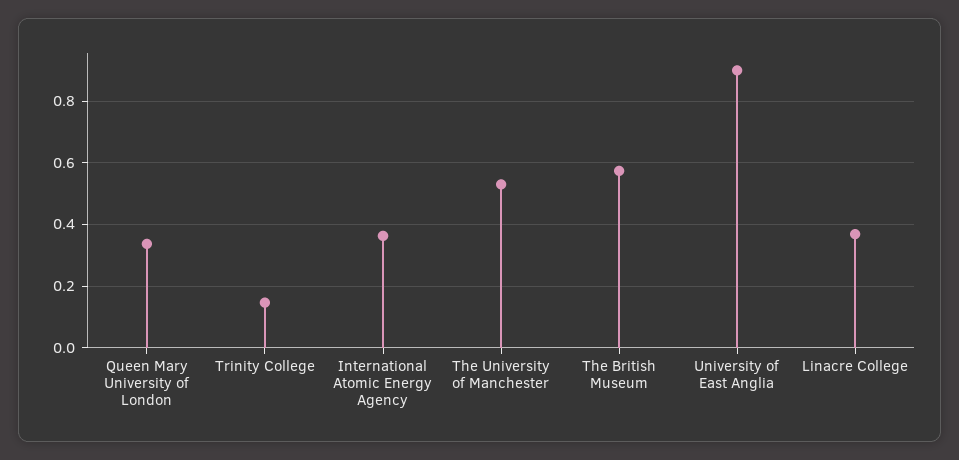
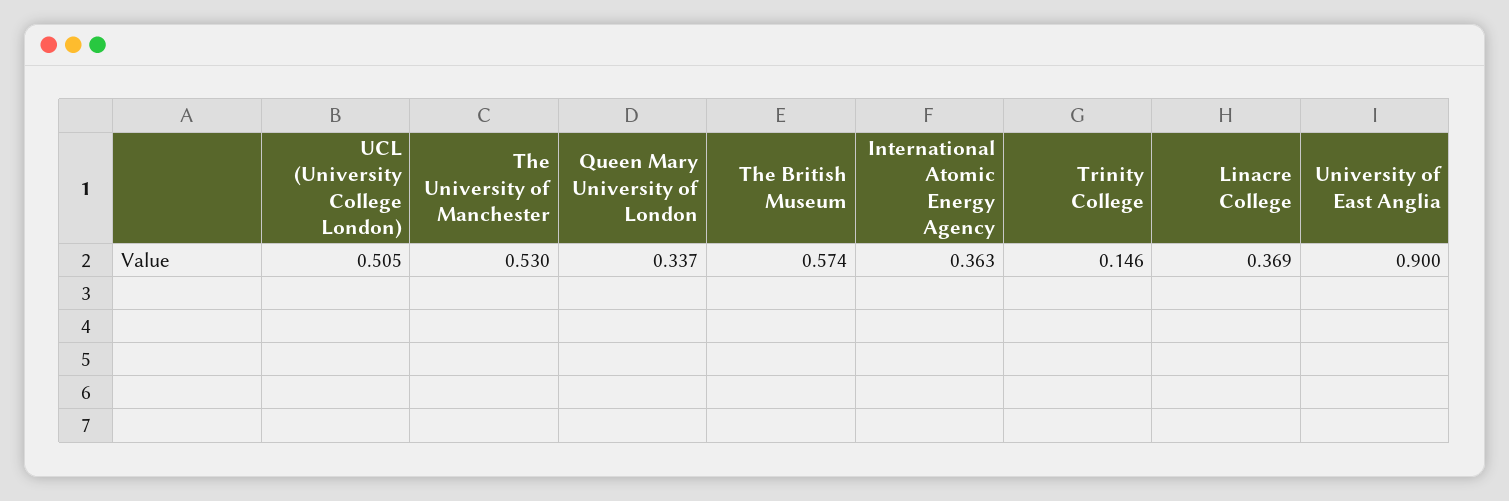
UCL (University College London): none -> 0.505

